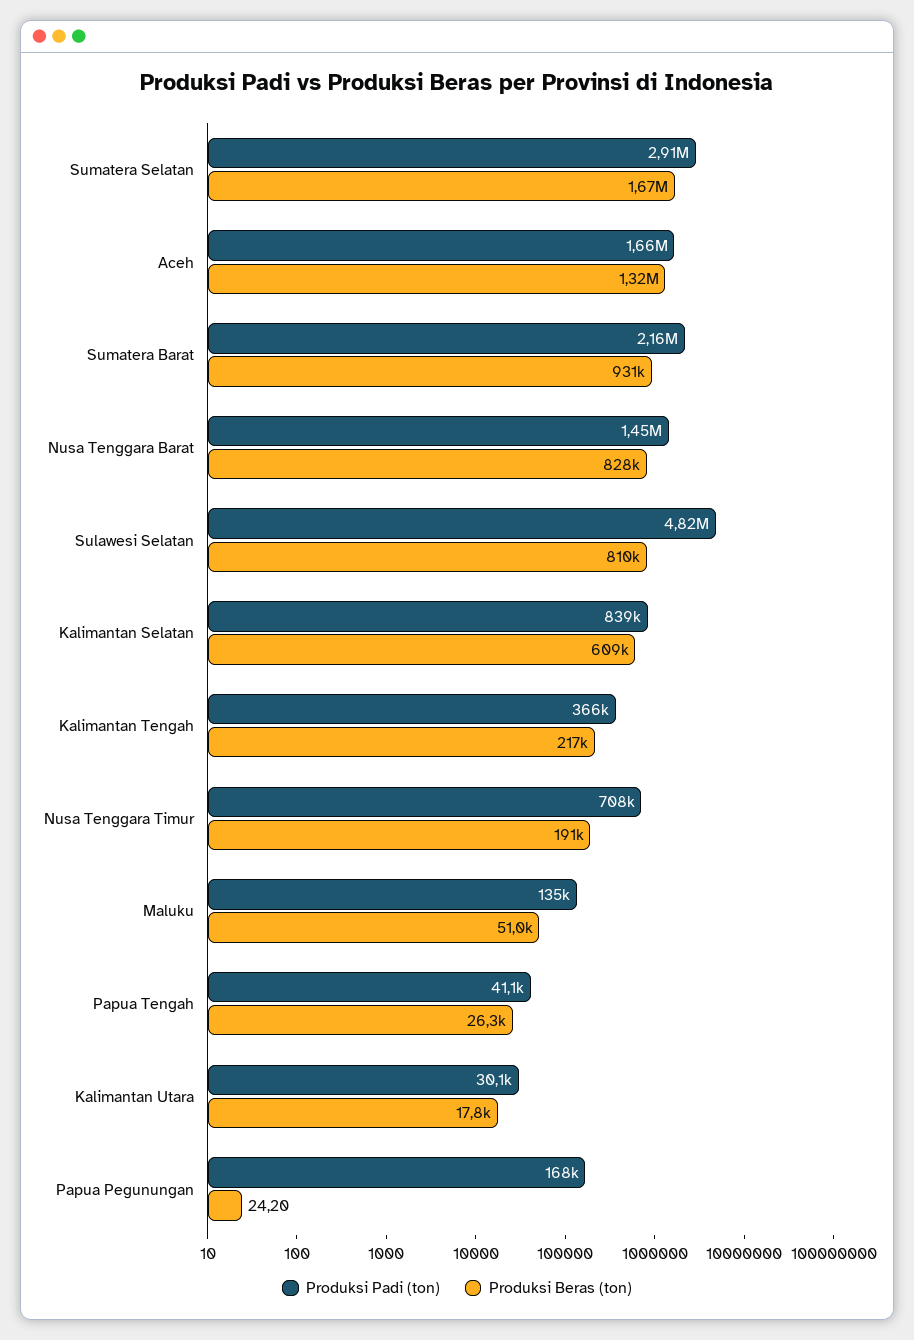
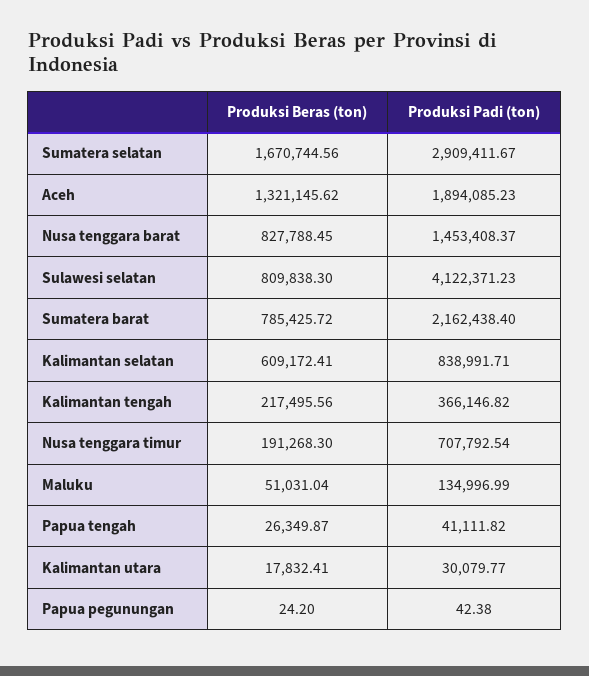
Produksi Padi (ton), Aceh: 1660000 -> 1894085.23
Produksi Beras (ton), Sumatera Barat: 931000 -> 785425.72
Produksi Padi (ton), Sulawesi Selatan: 4820000 -> 4122371.23
Produksi Padi (ton), Papua Pegunungan: 168000 -> 42.38

